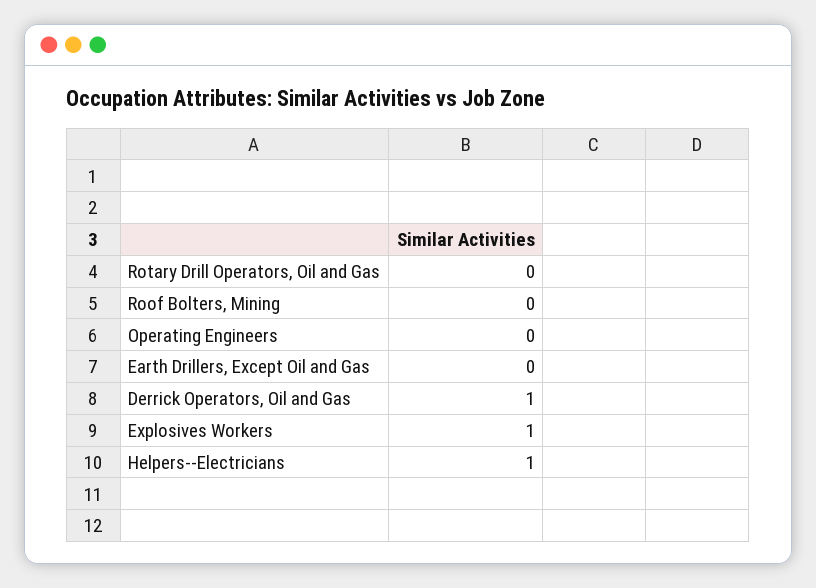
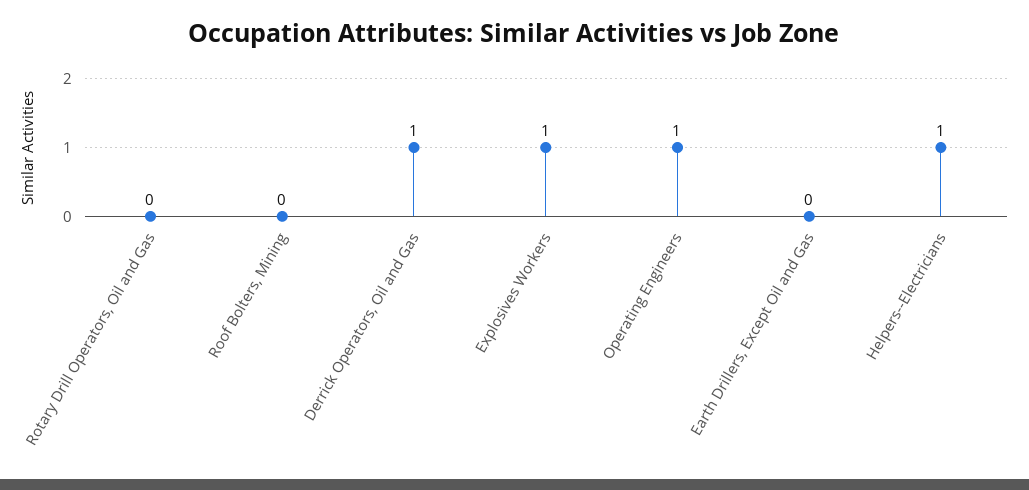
Operating Engineers: 0 -> 1

